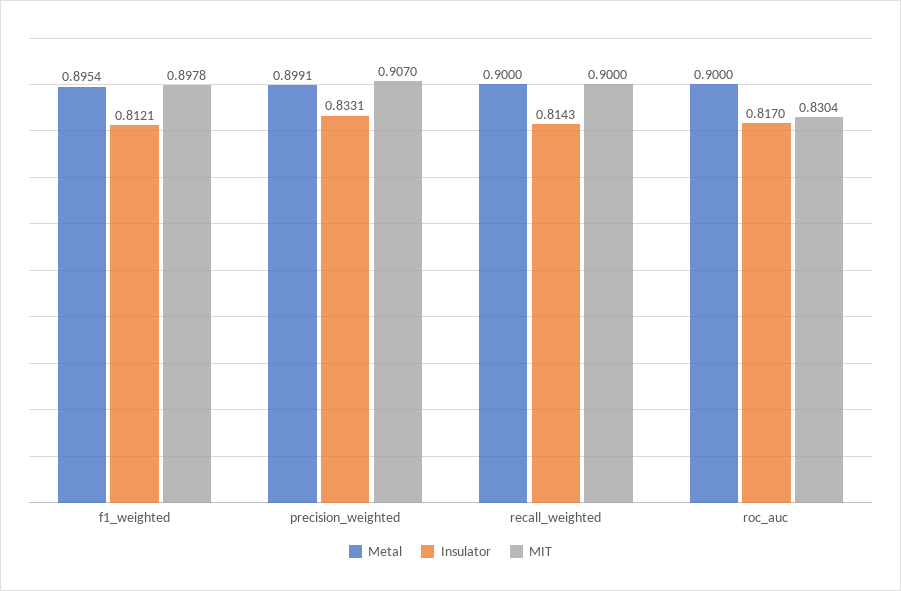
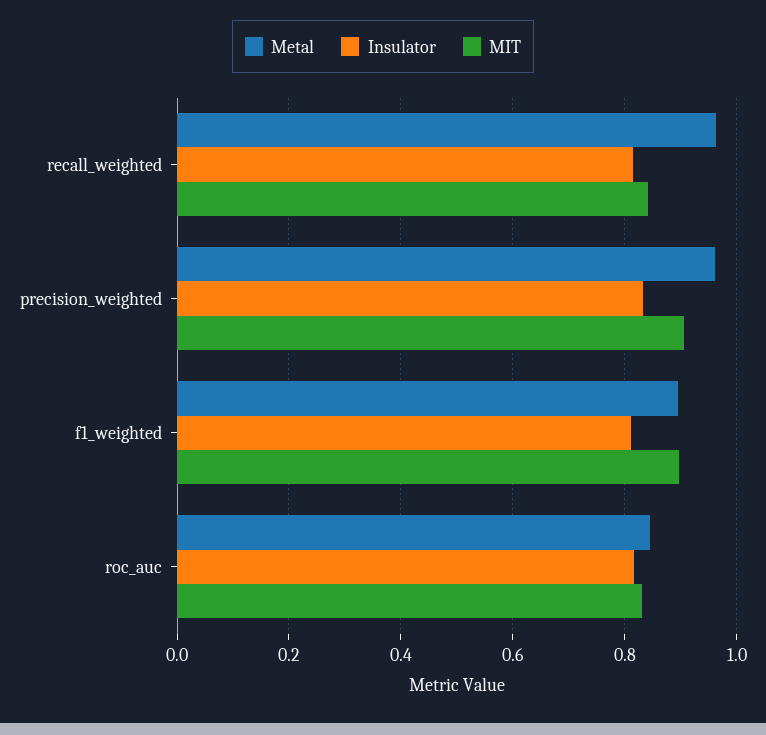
Metal, precision_weighted: 0.8991 -> 0.96
Metal, recall_weighted: 0.9 -> 0.96
MIT, recall_weighted: 0.9 -> 0.84
Metal, roc_auc: 0.9 -> 0.84

